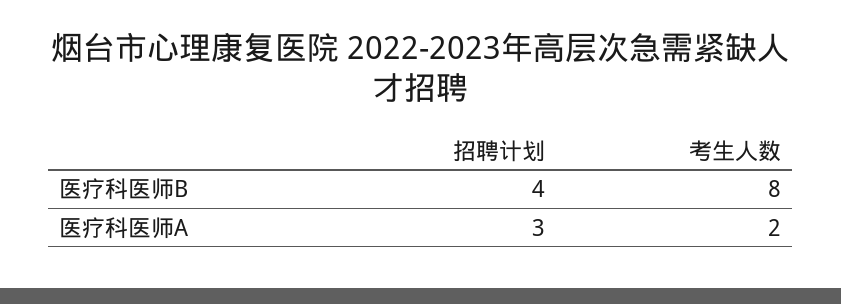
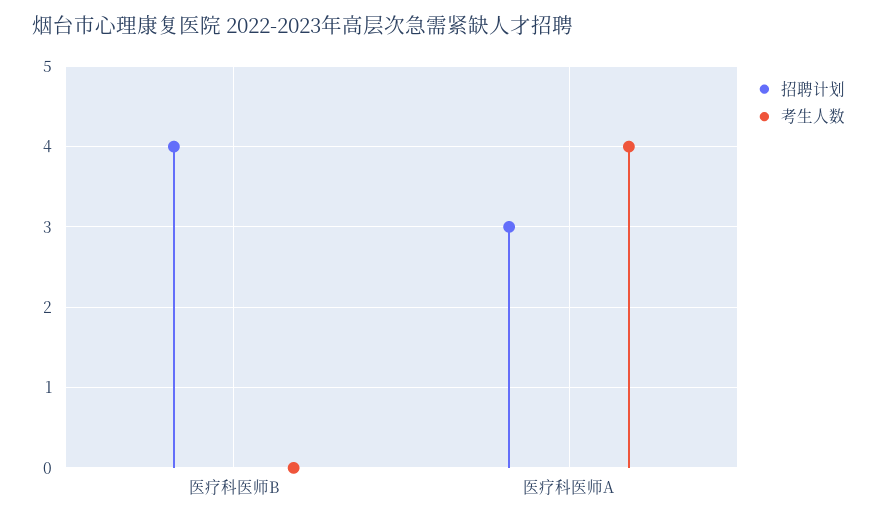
考生人数, 医疗科医师B: 8 -> 0
考生人数, 医疗科医师A: 2 -> 4

